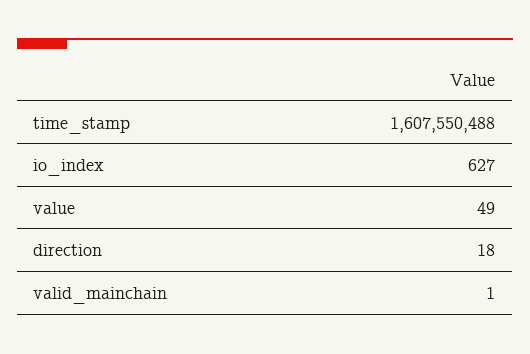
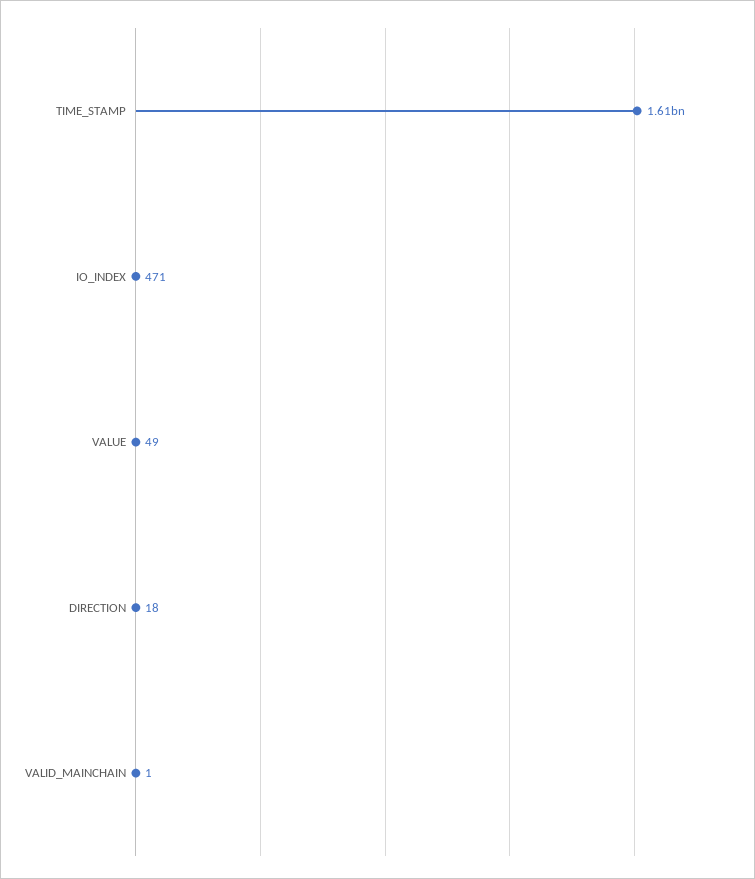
io_index: 627 -> 471

